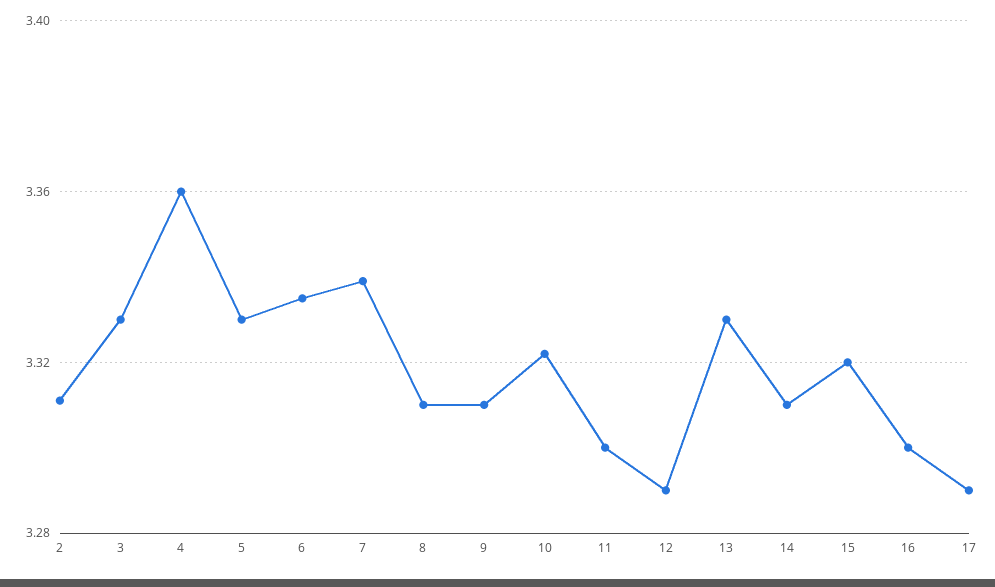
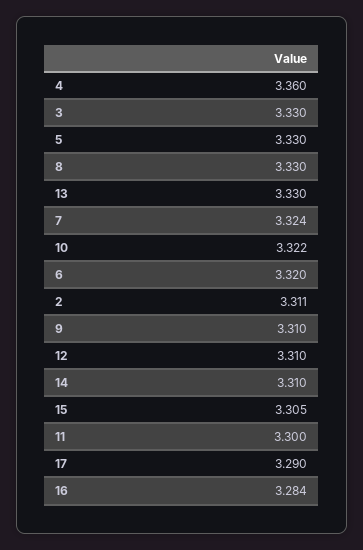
6: 3.335 -> 3.32
7: 3.34 -> 3.324
8: 3.31 -> 3.33
12: 3.29 -> 3.31
15: 3.32 -> 3.305
16: 3.3 -> 3.284

